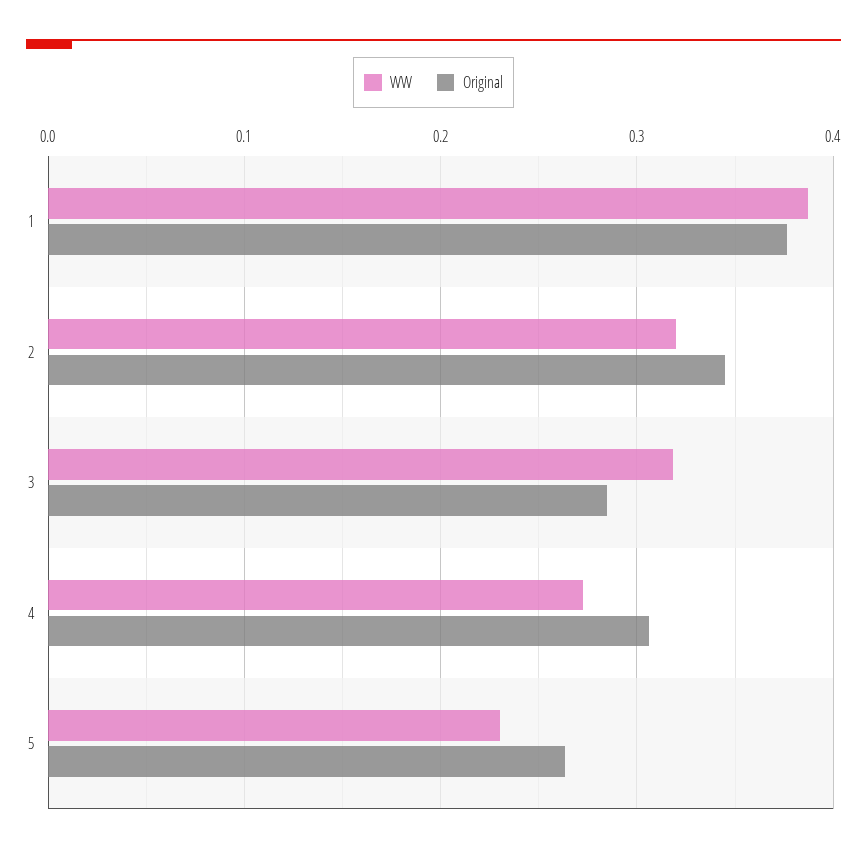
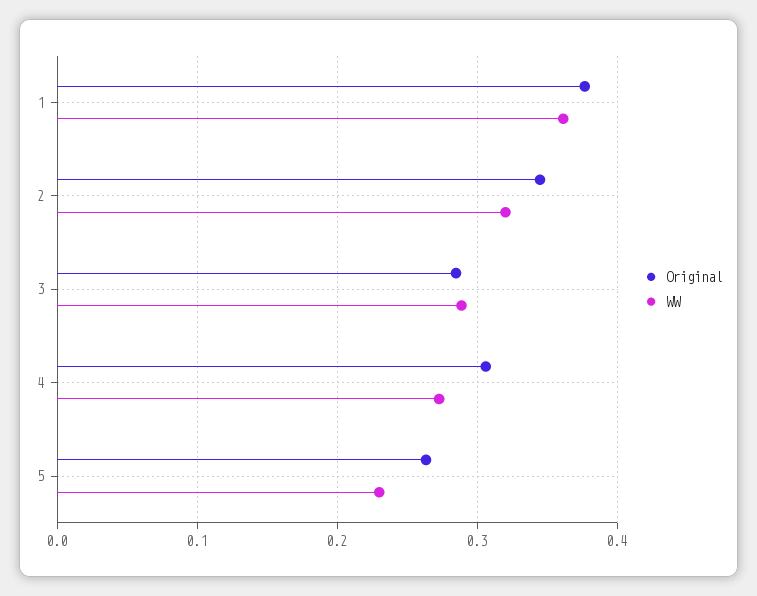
WW, 1: 0.39 -> 0.36
WW, 3: 0.32 -> 0.29

